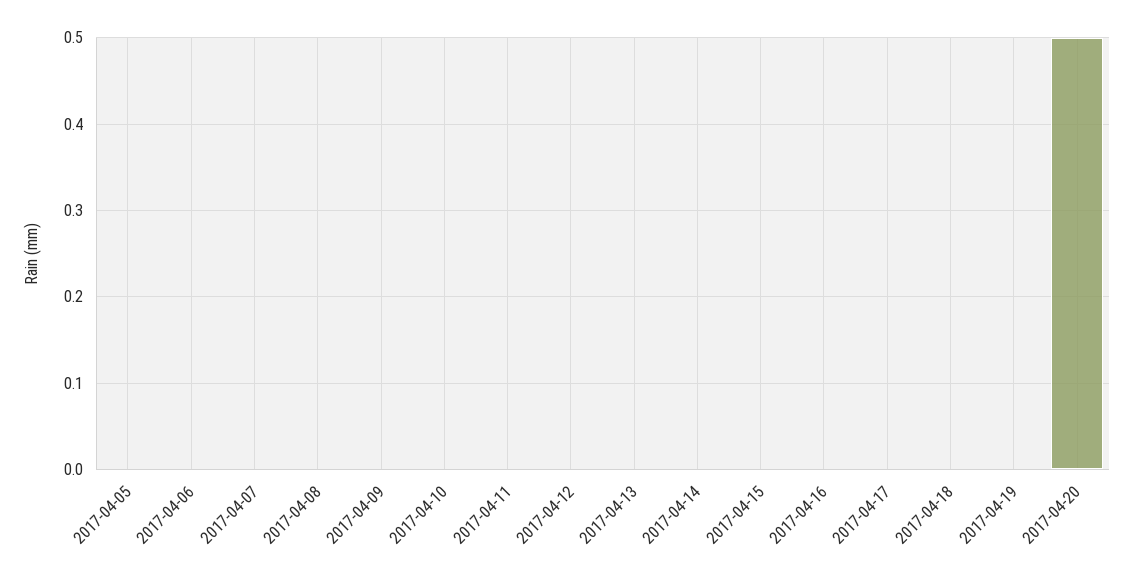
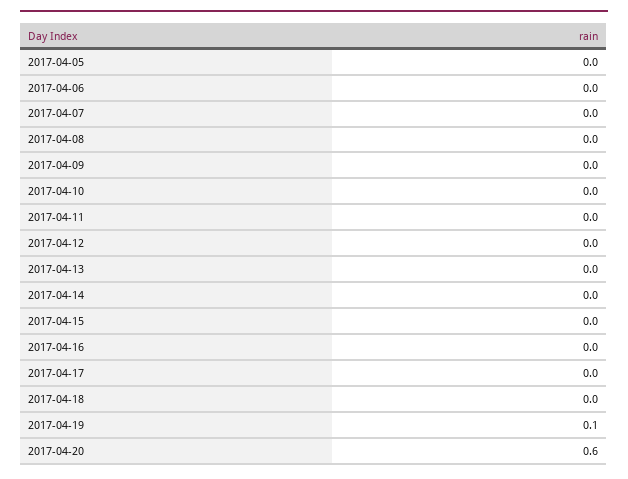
2017-04-19: 0 -> 0.1
2017-04-20: 0.5 -> 0.6

